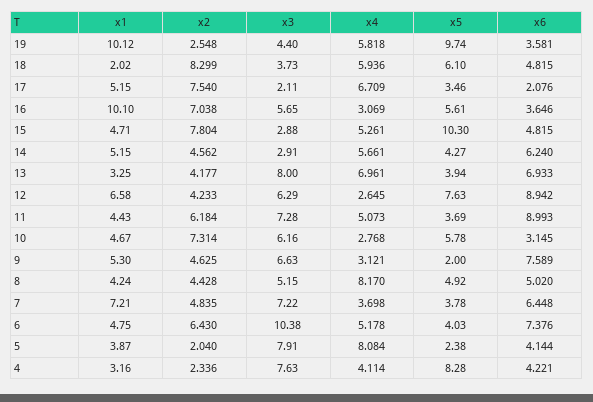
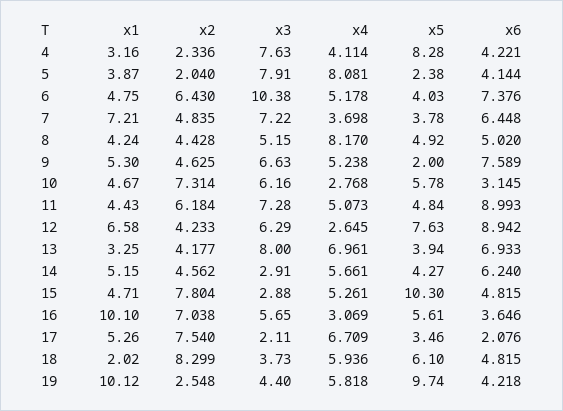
x6, 19: 3.581 -> 4.218
x1, 17: 5.15 -> 5.26
x5, 11: 3.69 -> 4.84
x4, 9: 3.121 -> 5.238
x4, 5: 8.084 -> 8.081

